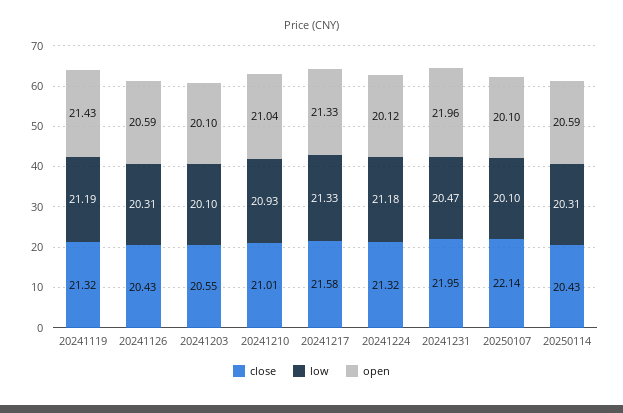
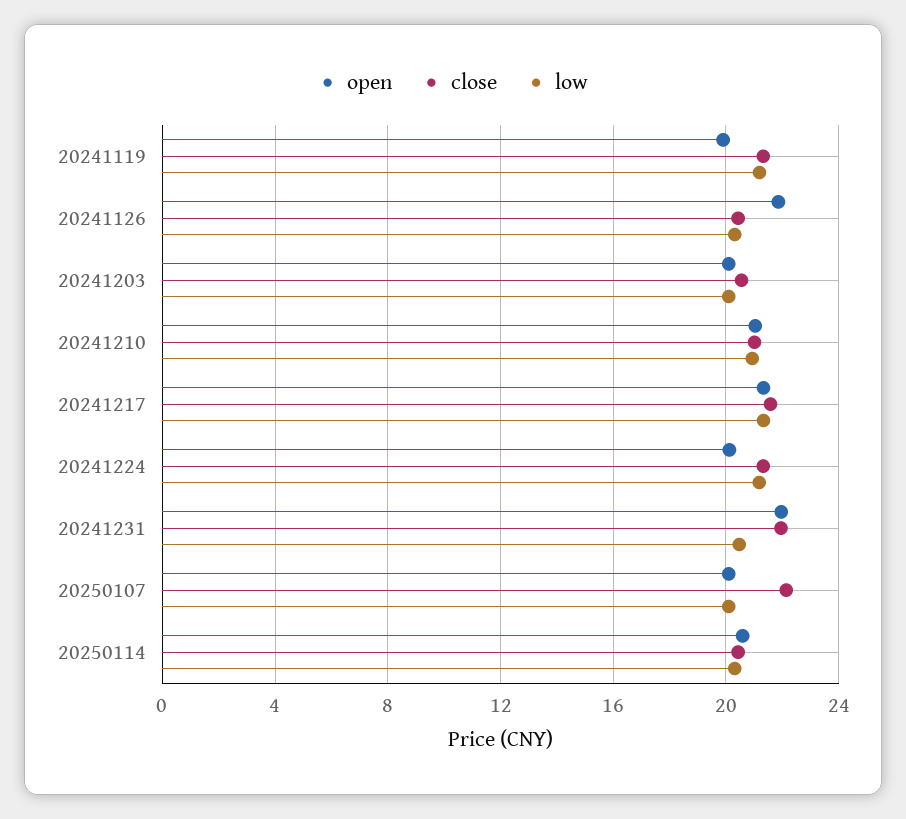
open, 20241119: 21.43 -> 20
open, 20241126: 20.59 -> 22

